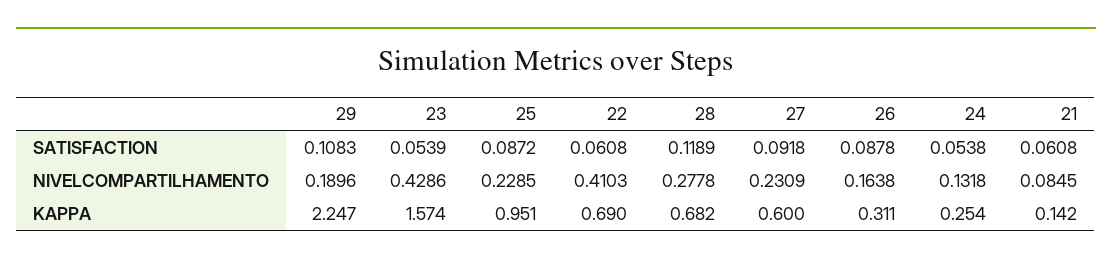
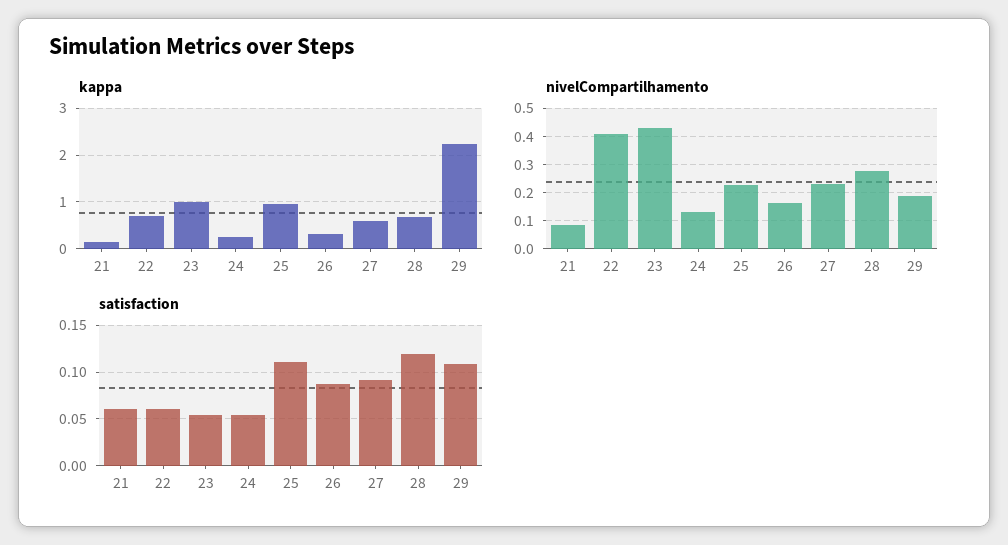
SATISFACTION, 25: 0.0872 -> 0.11
KAPPA, 23: 1.574 -> 1

